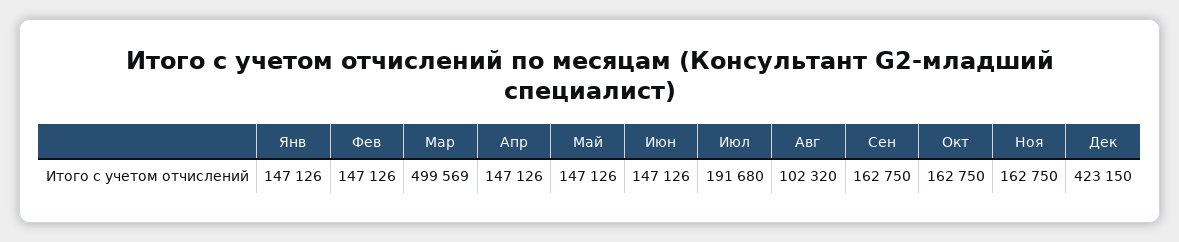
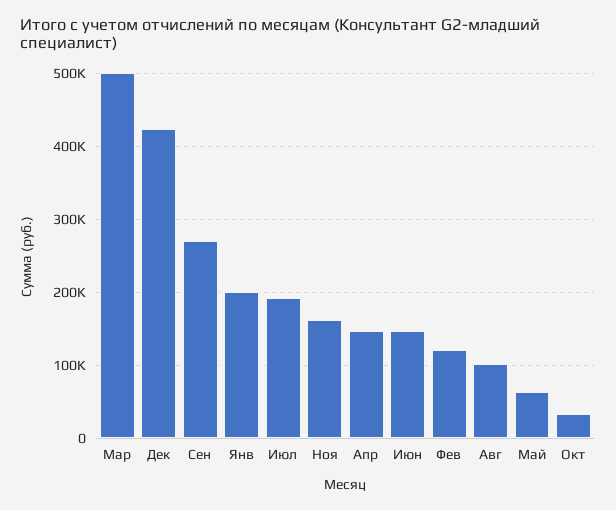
Янв: 147126 -> 200000
Фев: 147126 -> 120000
Май: 147126 -> 60000
Сен: 162750 -> 270000
Окт: 162750 -> 30000

